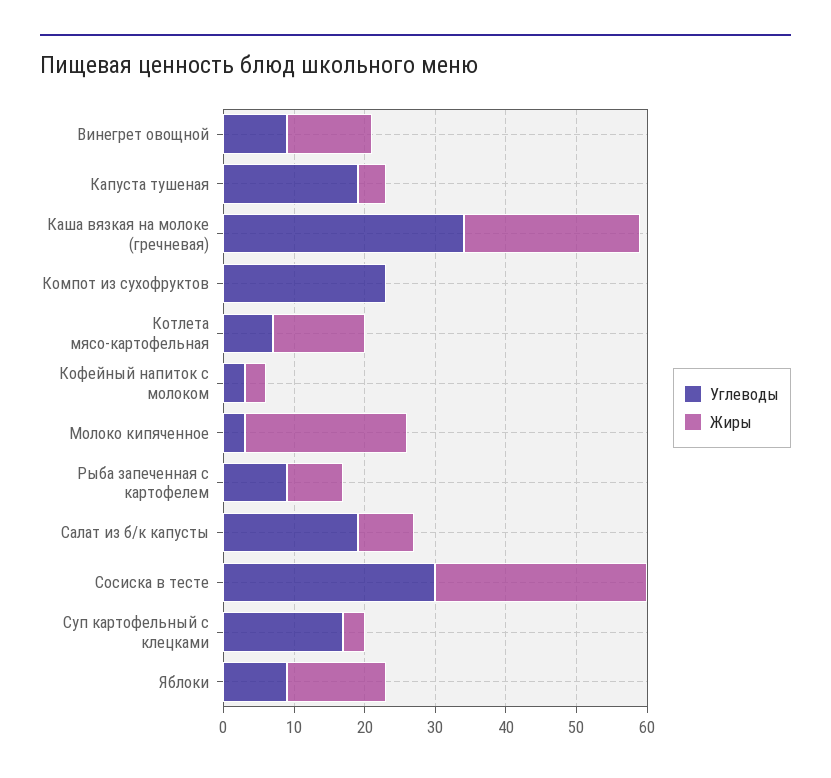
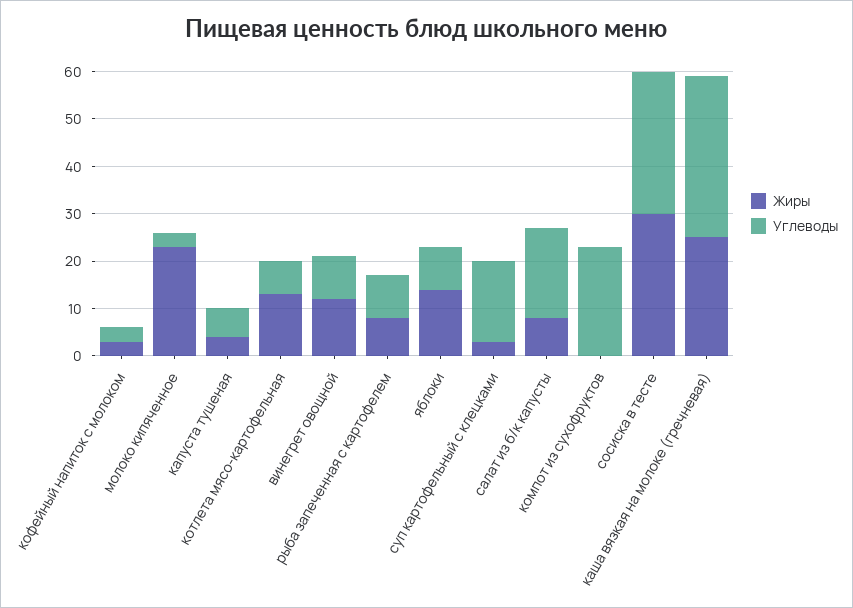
Углеводы, Капуста тушеная: 20 -> 5

